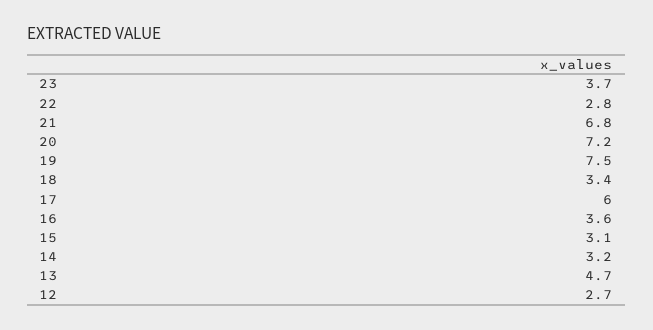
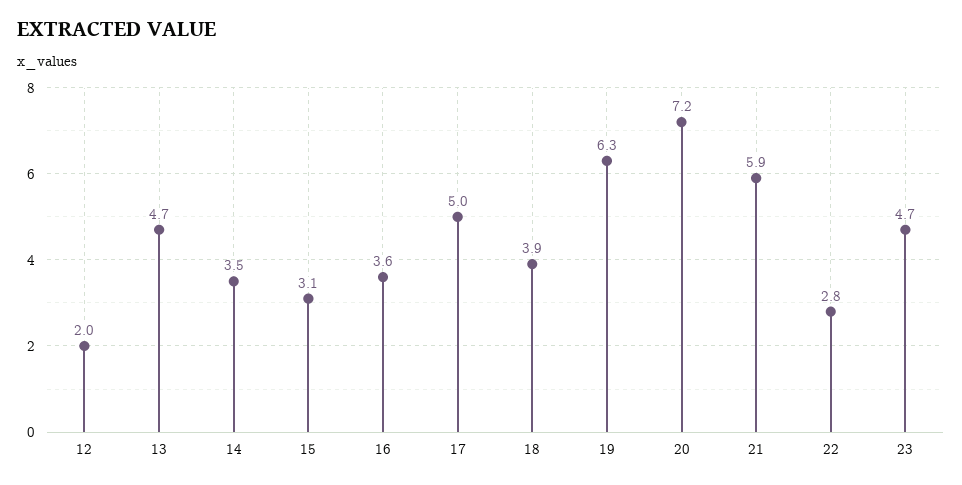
23: 3.7 -> 4.7
21: 6.8 -> 5.9
19: 7.5 -> 6.3
18: 3.4 -> 3.9
17: 6 -> 5
14: 3.2 -> 3.5
12: 2.7 -> 2

